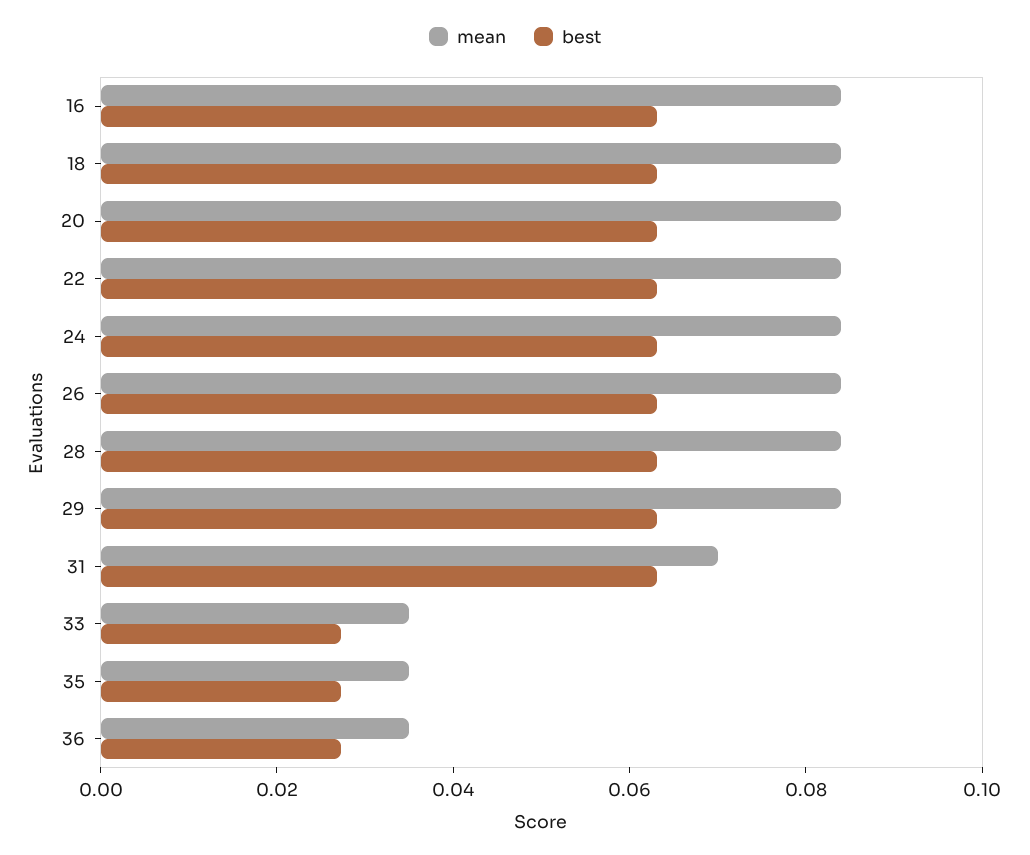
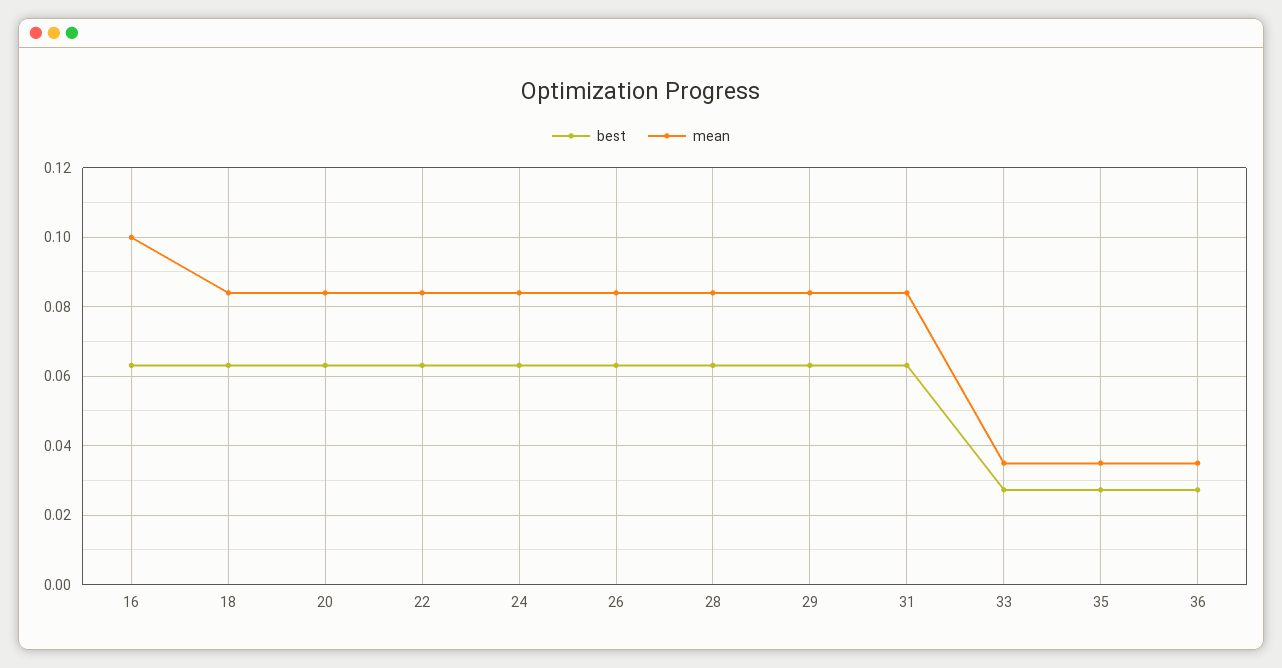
mean, 16: 0.085 -> 0.1
mean, 31: 0.07 -> 0.084

